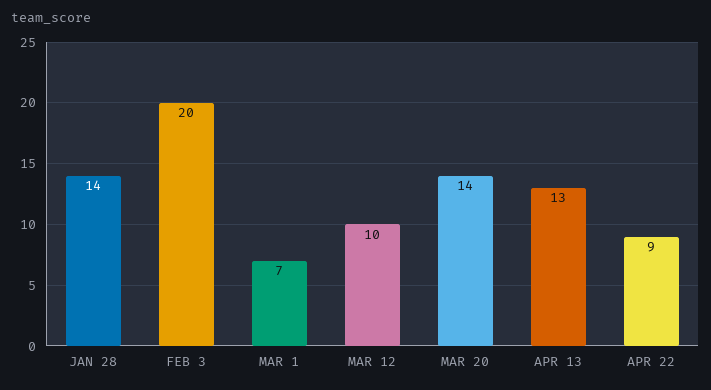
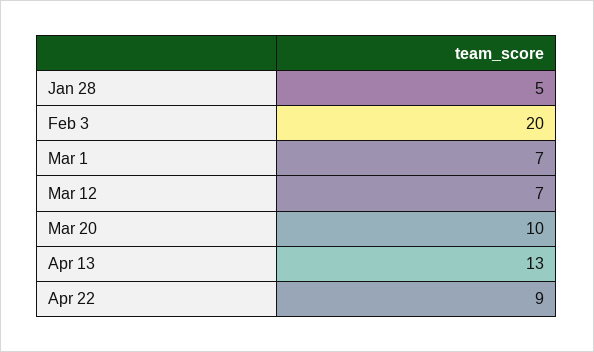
JAN 28: 14 -> 5
MAR 12: 10 -> 7
MAR 20: 14 -> 10

